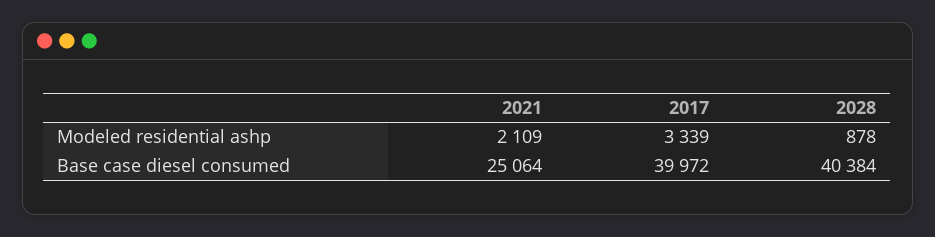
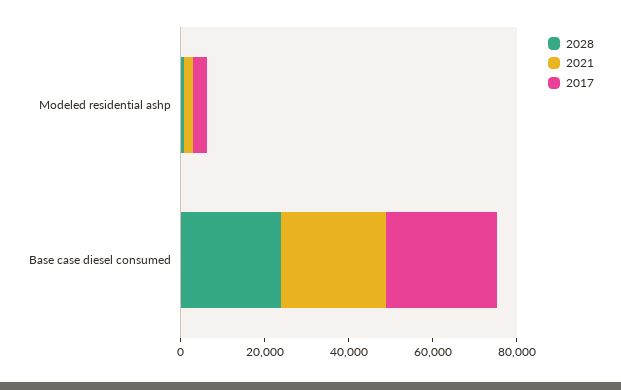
2017, Base case diesel consumed: 39972 -> 25000
2028, Base case diesel consumed: 40384 -> 25000

